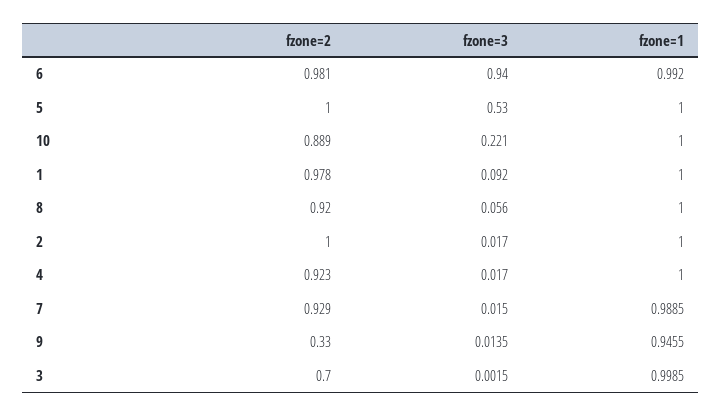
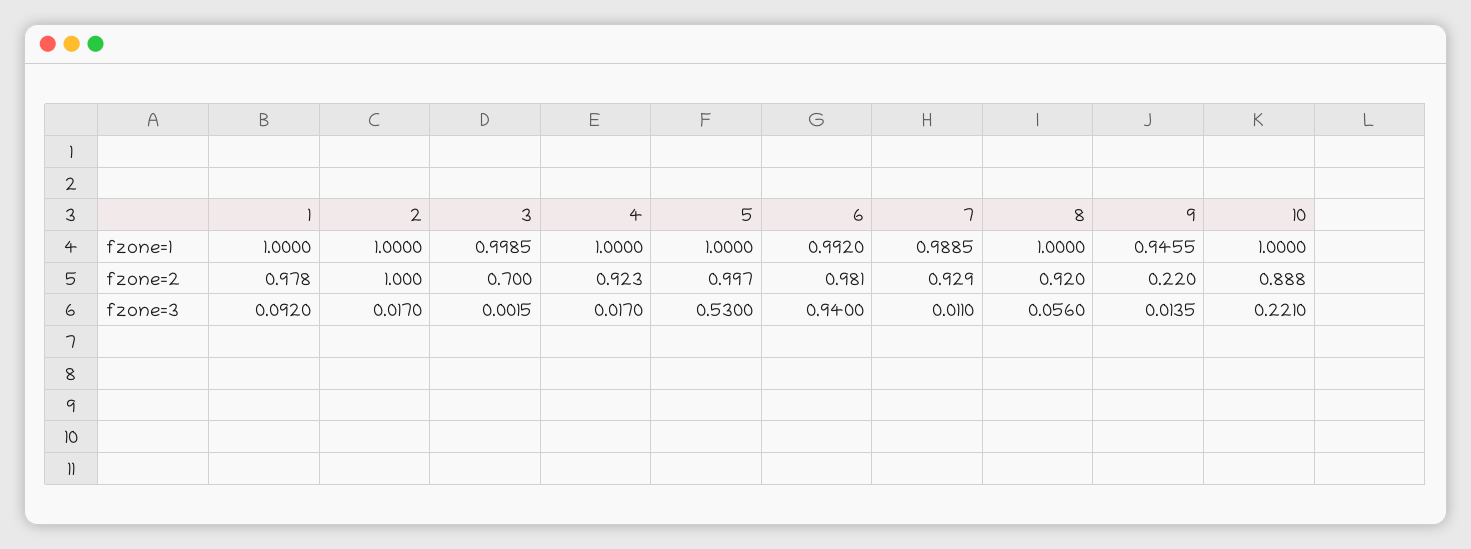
fzone=2, 5: 1 -> 0.997
fzone=2, 10: 0.889 -> 0.888
fzone=3, 7: 0.015 -> 0.011
fzone=2, 9: 0.33 -> 0.22

